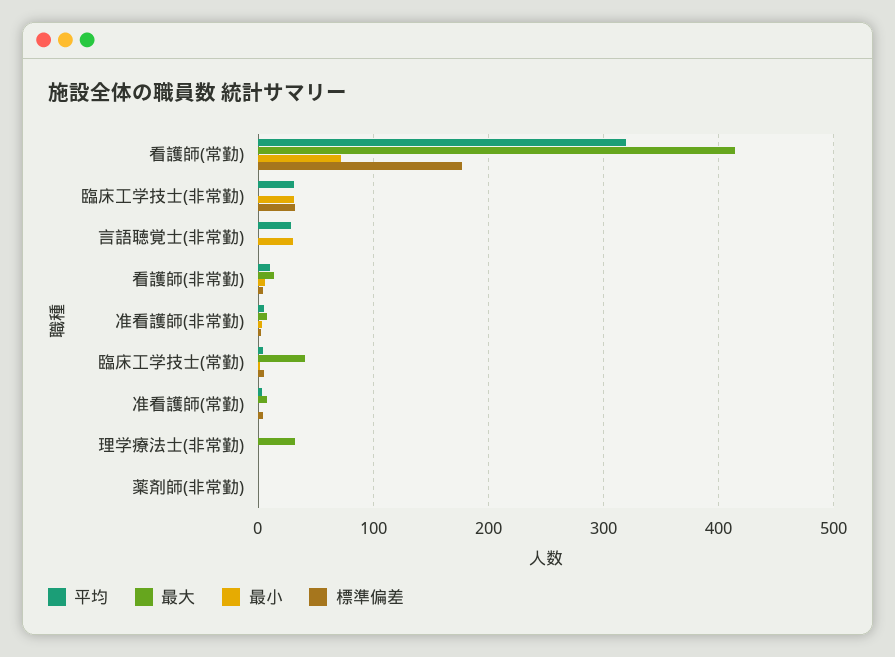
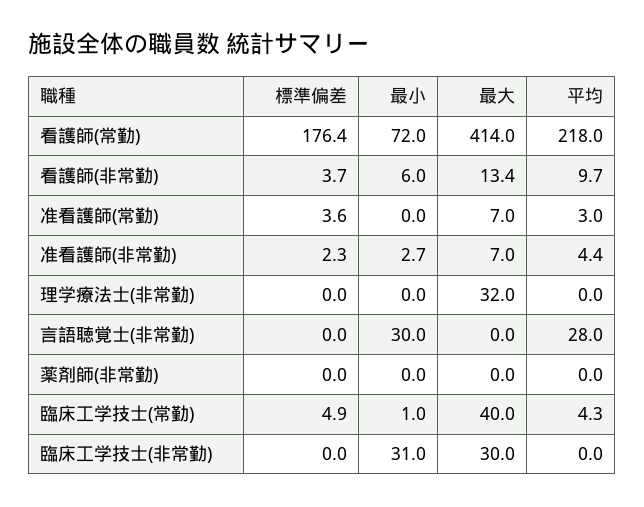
平均, 看護師(常勤): 320 -> 218
平均, 臨床工学技士(非常勤): 30 -> 0
最大, 臨床工学技士(非常勤): 0 -> 30
標準偏差, 臨床工学技士(非常勤): 30 -> 0

